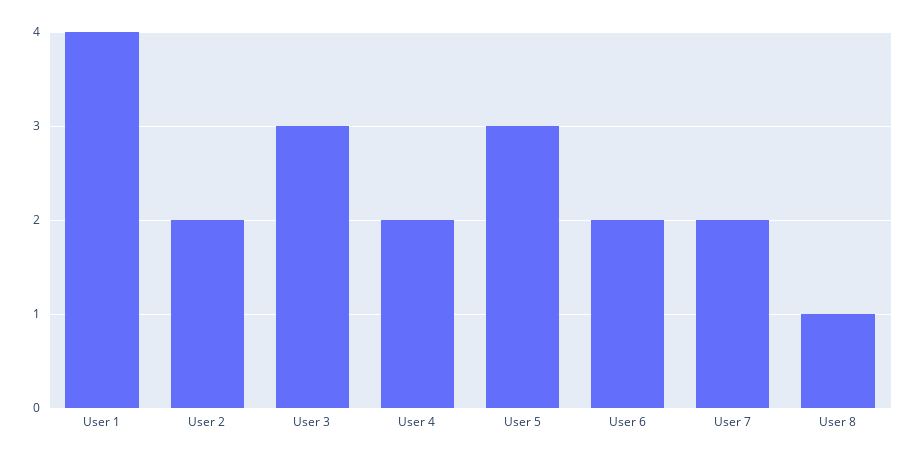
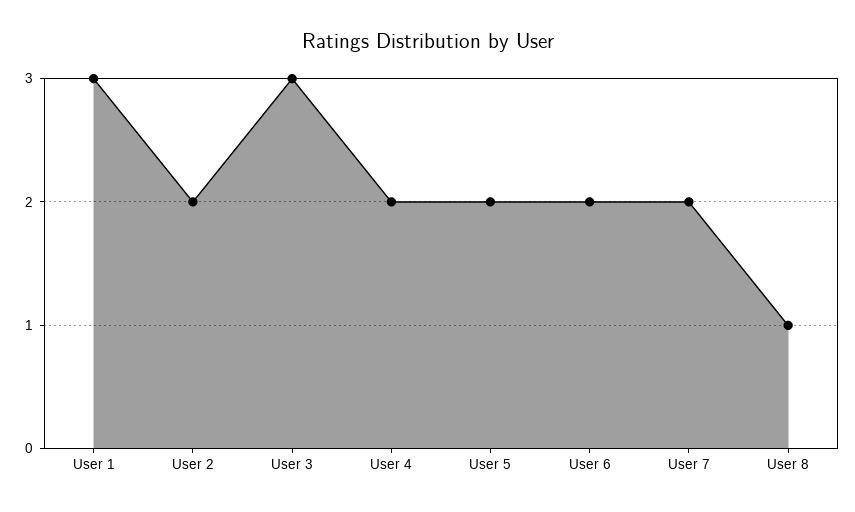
User 1: 4 -> 3
User 5: 3 -> 2

